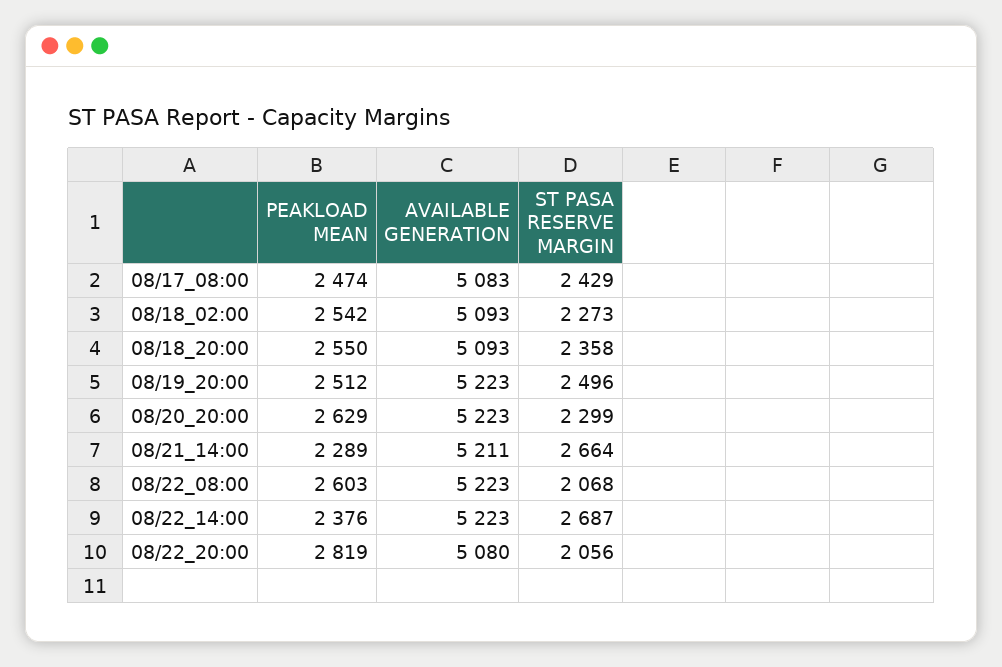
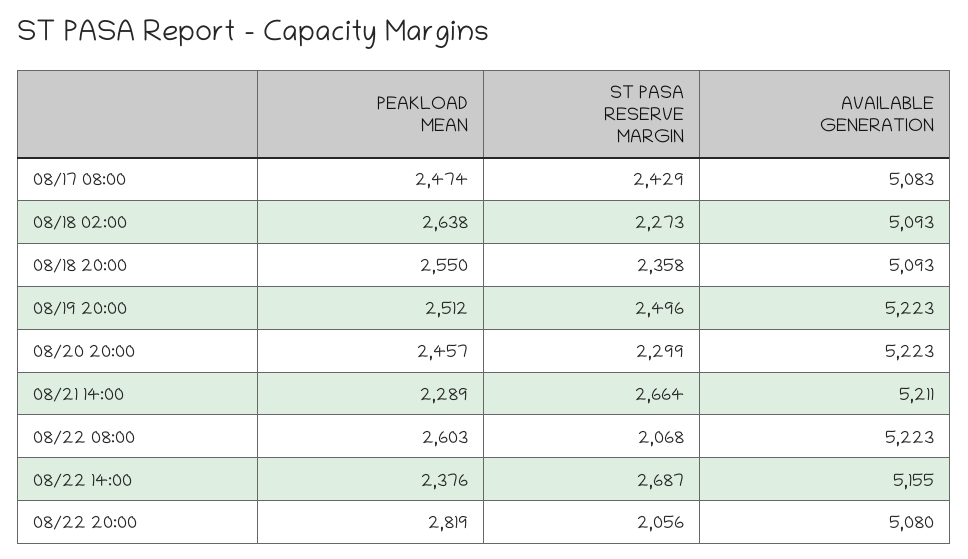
PEAKLOAD MEAN, 08/18_02:00: 2542 -> 2638
PEAKLOAD MEAN, 08/20_20:00: 2629 -> 2457
AVAILABLE GENERATION, 08/22_14:00: 5223 -> 5155

